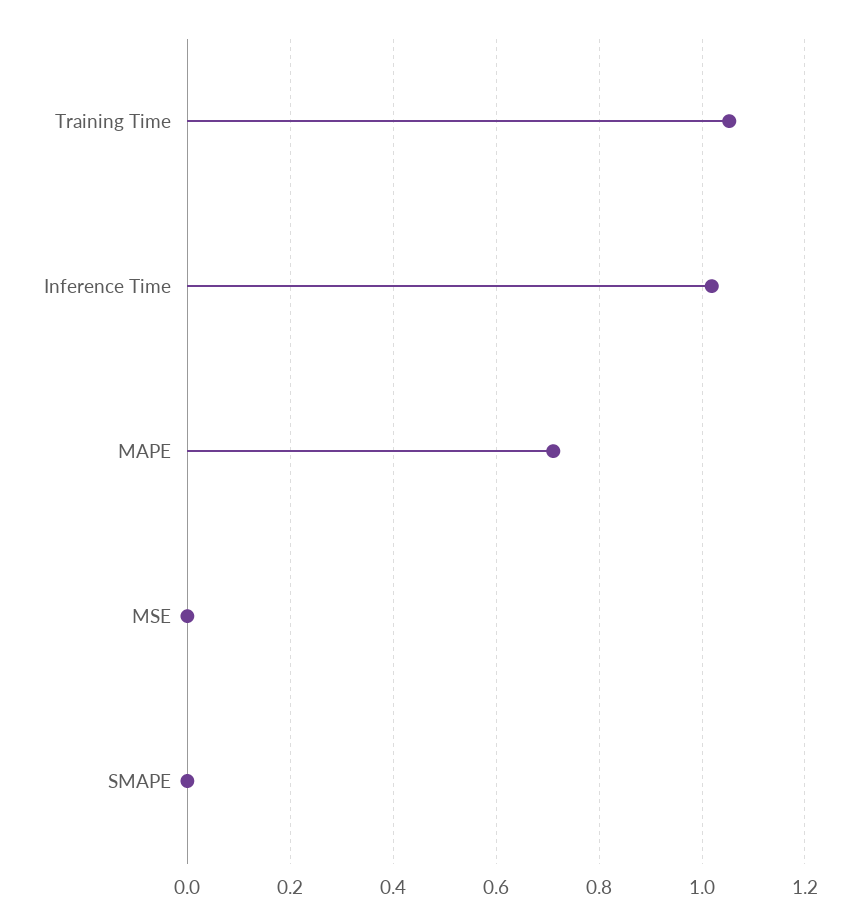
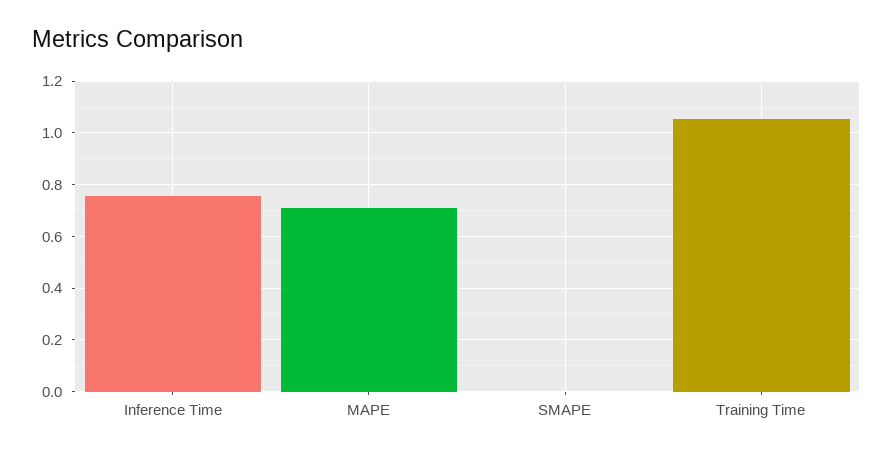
Inference Time: 1.02 -> 0.75
MSE: 0 -> none

